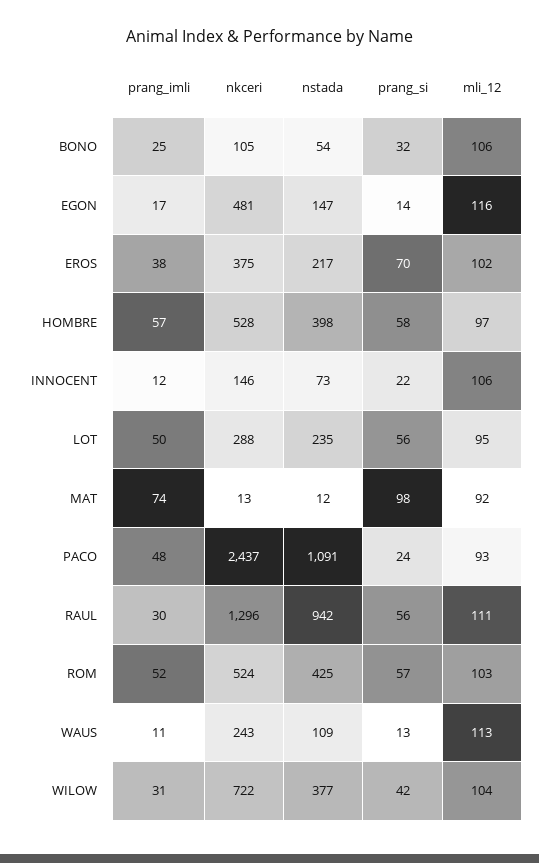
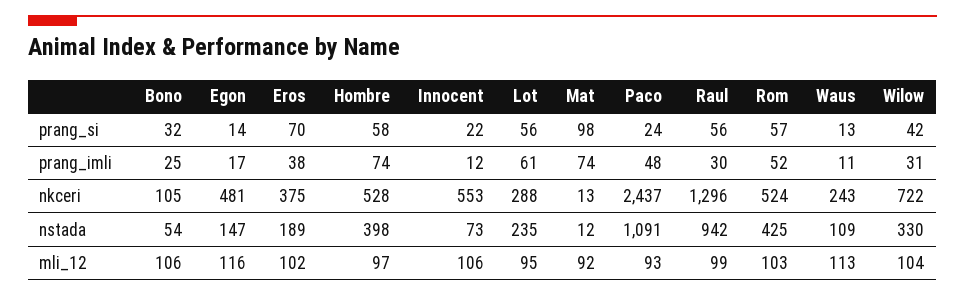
nstada, EROS: 217 -> 189
prang_imli, HOMBRE: 57 -> 74
nkceri, INNOCENT: 146 -> 553
prang_imli, LOT: 50 -> 61
mli_12, RAUL: 111 -> 99
nstada, WILOW: 377 -> 330

